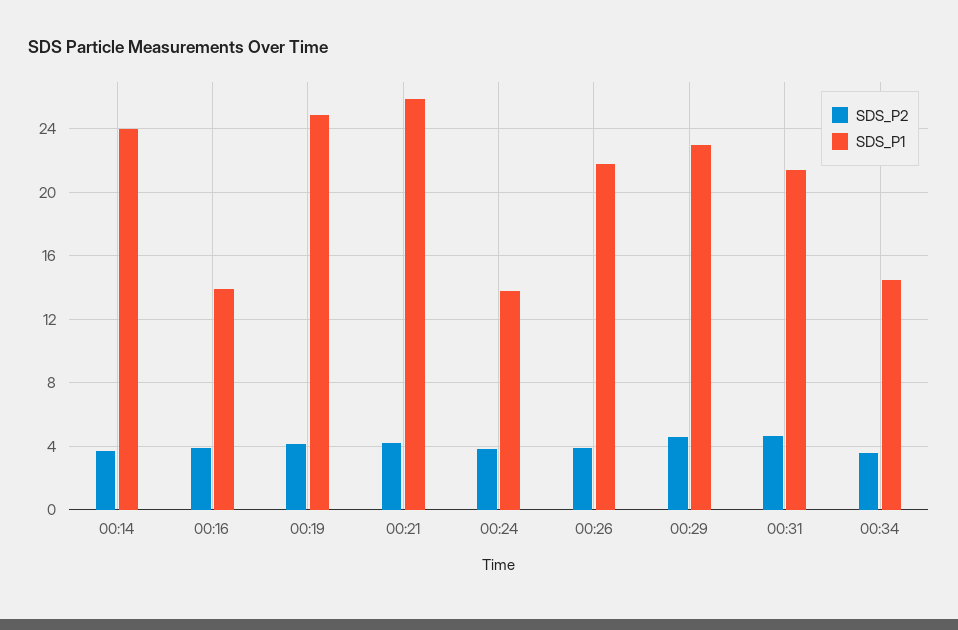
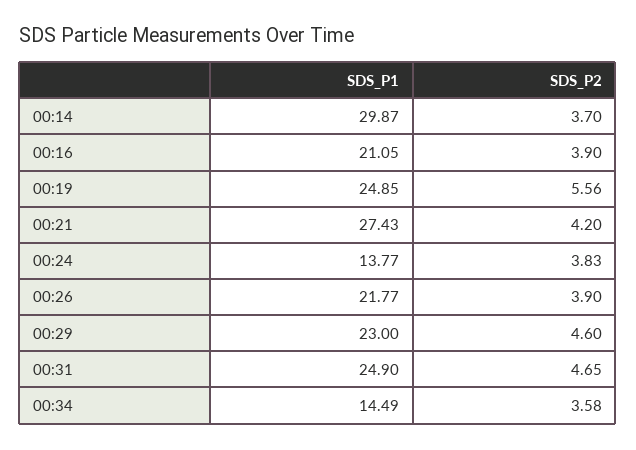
SDS_P1, 00:14: 24 -> 29.87
SDS_P1, 00:16: 14 -> 21.05
SDS_P2, 00:19: 4 -> 5.56
SDS_P1, 00:21: 26 -> 27.43
SDS_P1, 00:31: 21.5 -> 24.9

